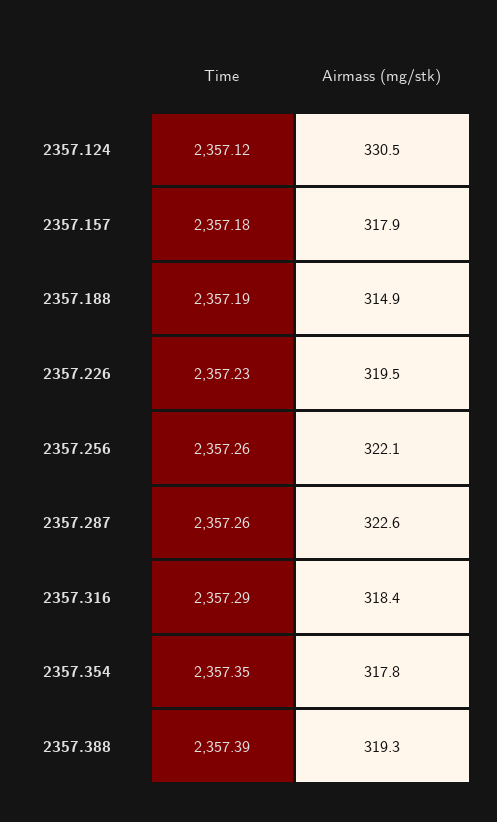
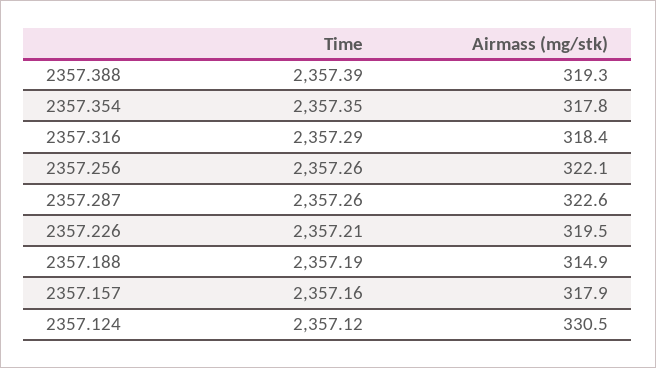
Time, 2357.157: 2357.18 -> 2357.16
Time, 2357.226: 2357.23 -> 2357.21

